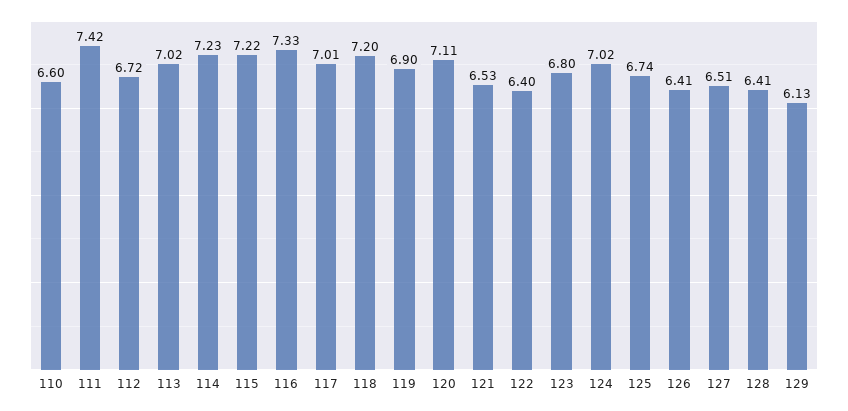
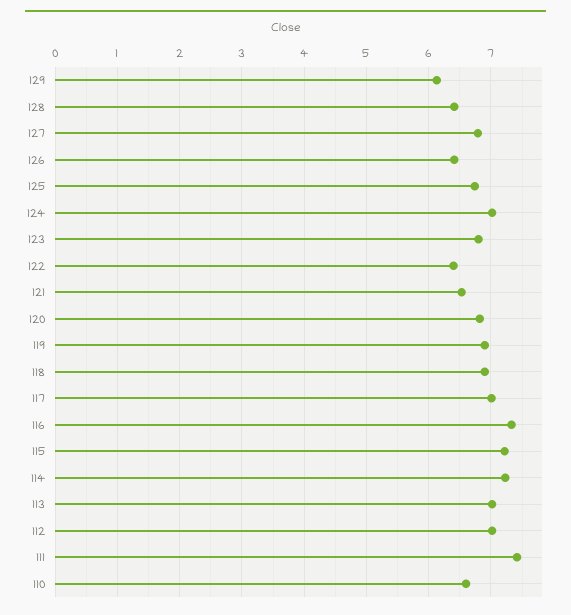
112: 6.72 -> 7
118: 7.2 -> 6.9
120: 7.11 -> 6.8
127: 6.51 -> 6.8

